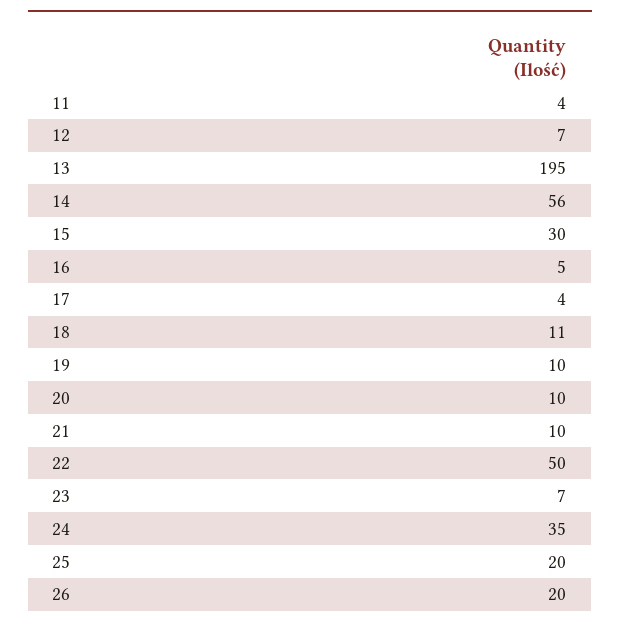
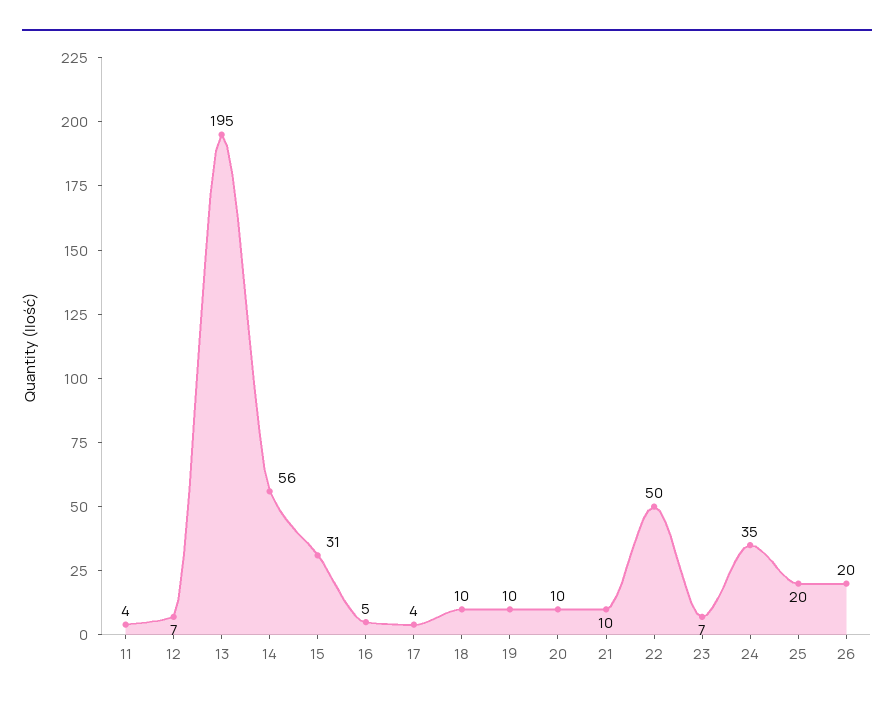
15: 30 -> 31
18: 11 -> 10

